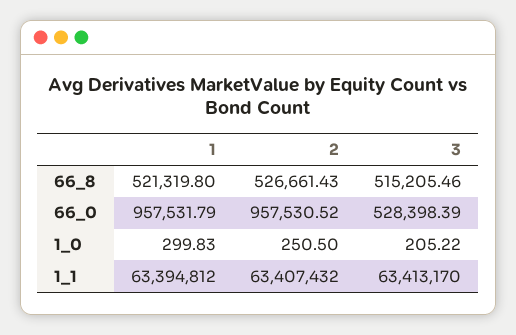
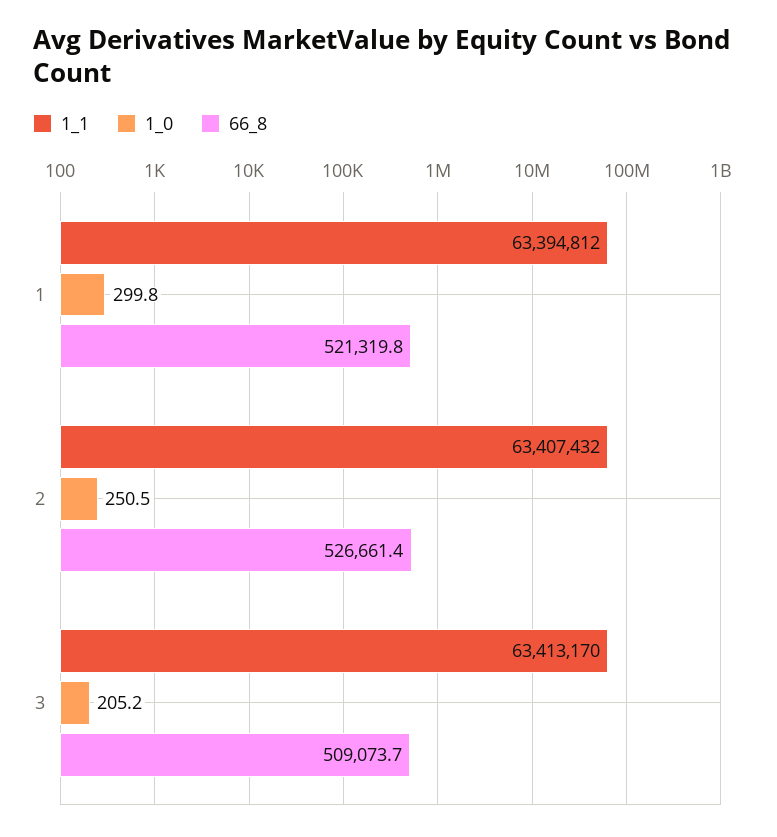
66_8, 3: 515205.46 -> 509073.7
66_0, 1: 957531.79 -> none
66_0, 2: 957530.52 -> none
66_0, 3: 528398.39 -> none

